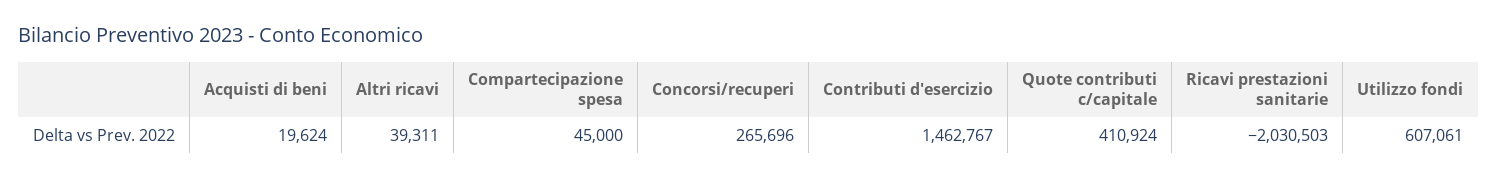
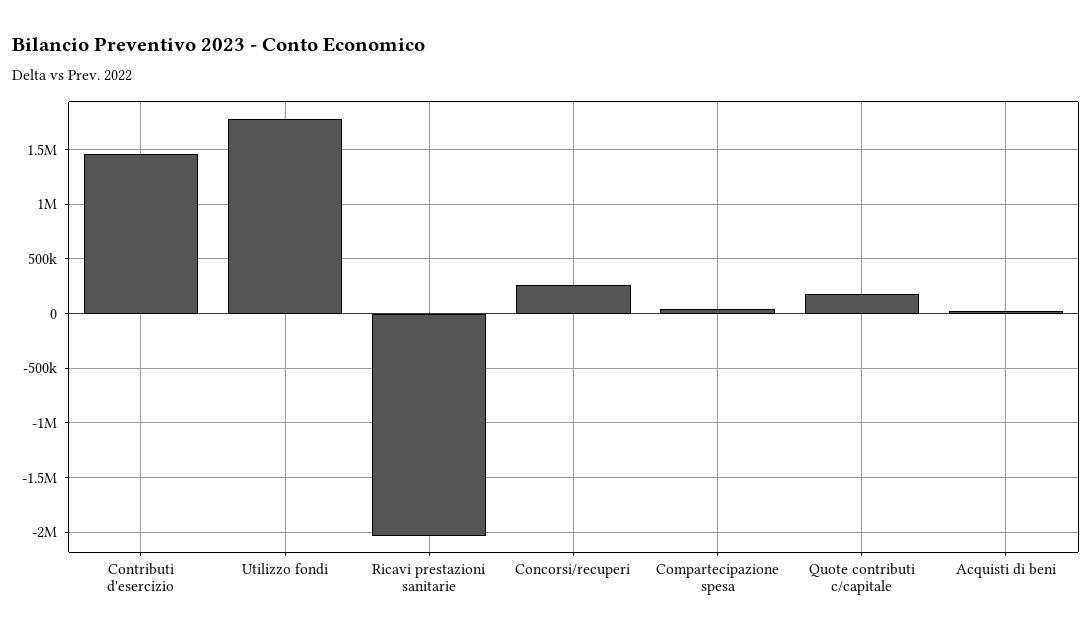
Altri ricavi: 39311 -> none
Quote contributi c/capitale: 410924 -> 200000
Utilizzo fondi: 607061 -> 1800000

